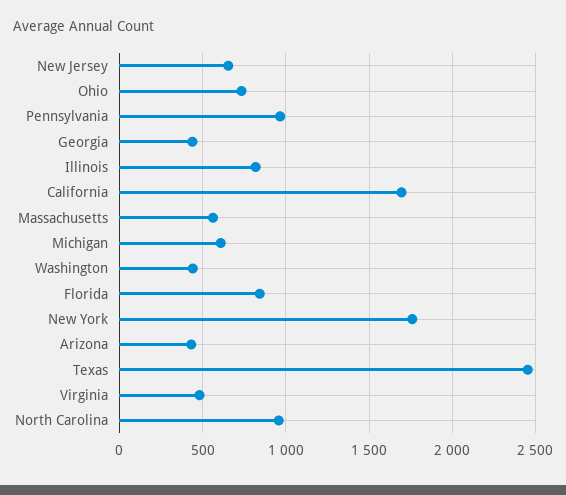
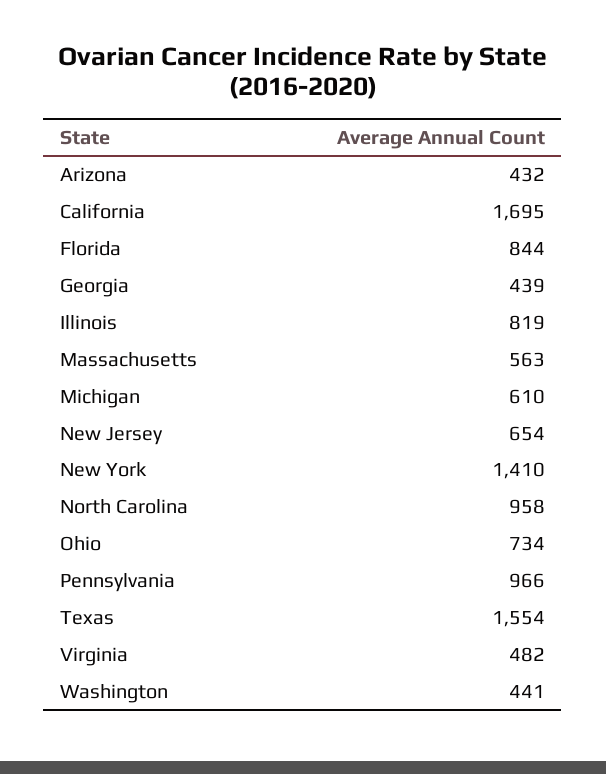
New York: 1750 -> 1410
Texas: 2450 -> 1554

